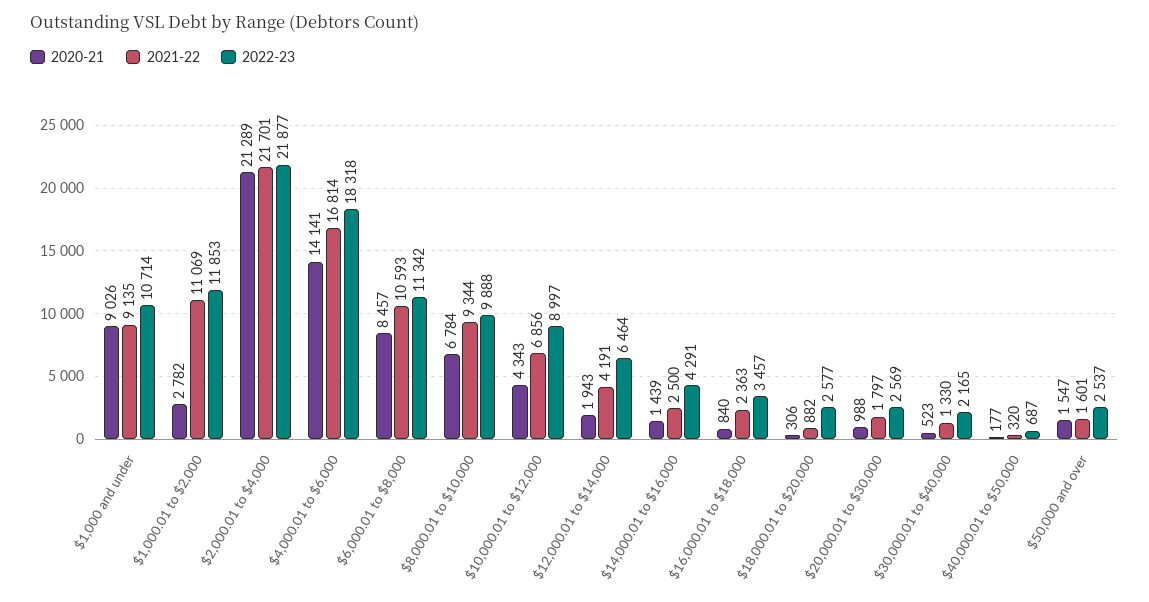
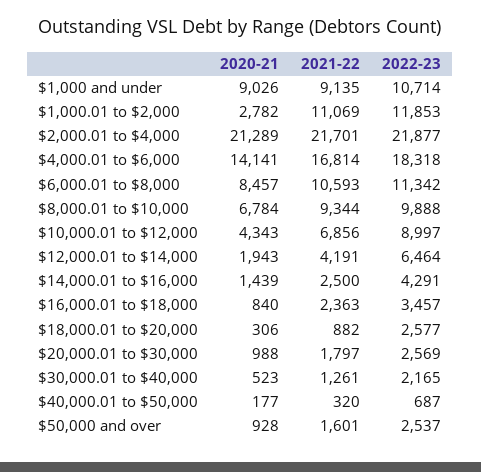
2021-22, $30,000.01 to $40,000: 1330 -> 1261
2020-21, $50,000 and over: 1547 -> 928

